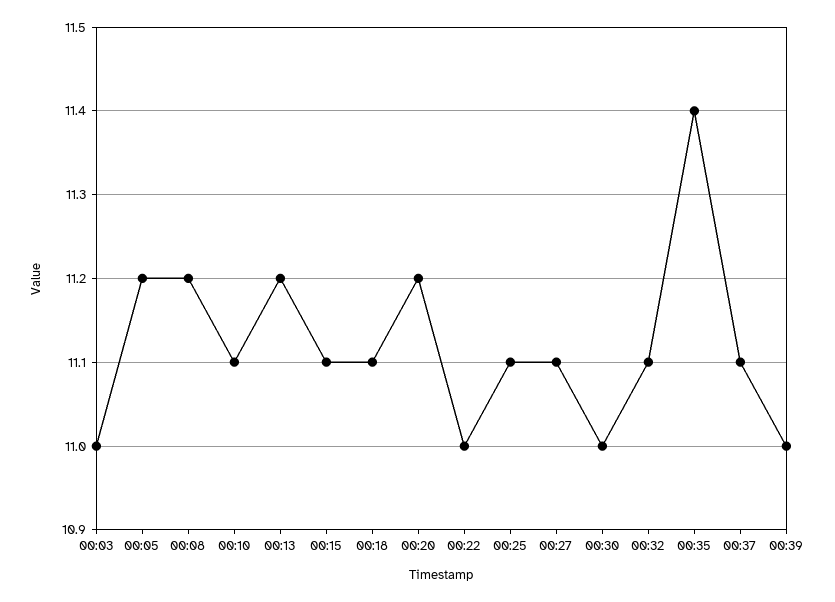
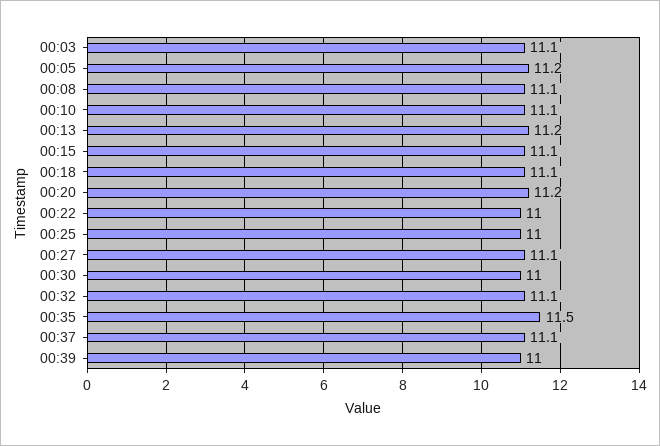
00:03: 11 -> 11.1
00:08: 11.2 -> 11.1
00:25: 11.1 -> 11
00:35: 11.4 -> 11.5

